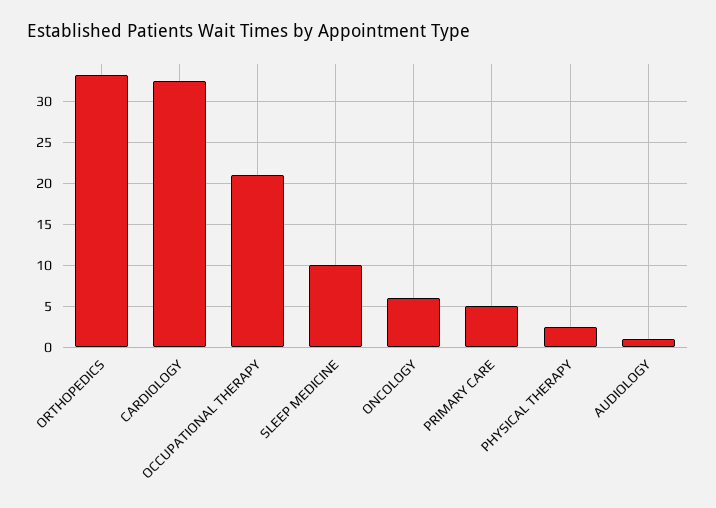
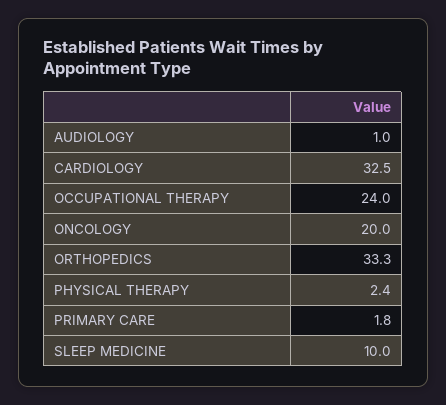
OCCUPATIONAL THERAPY: 21 -> 24
ONCOLOGY: 6 -> 20
PRIMARY CARE: 5 -> 1.8

